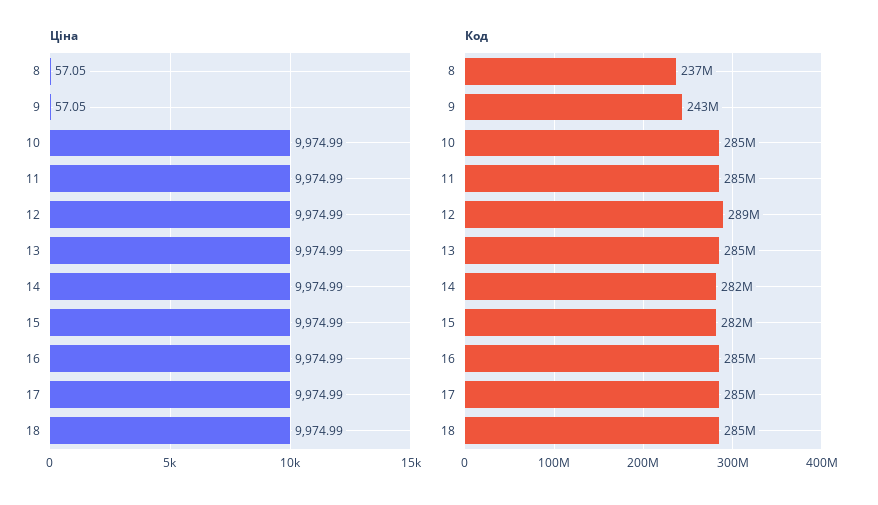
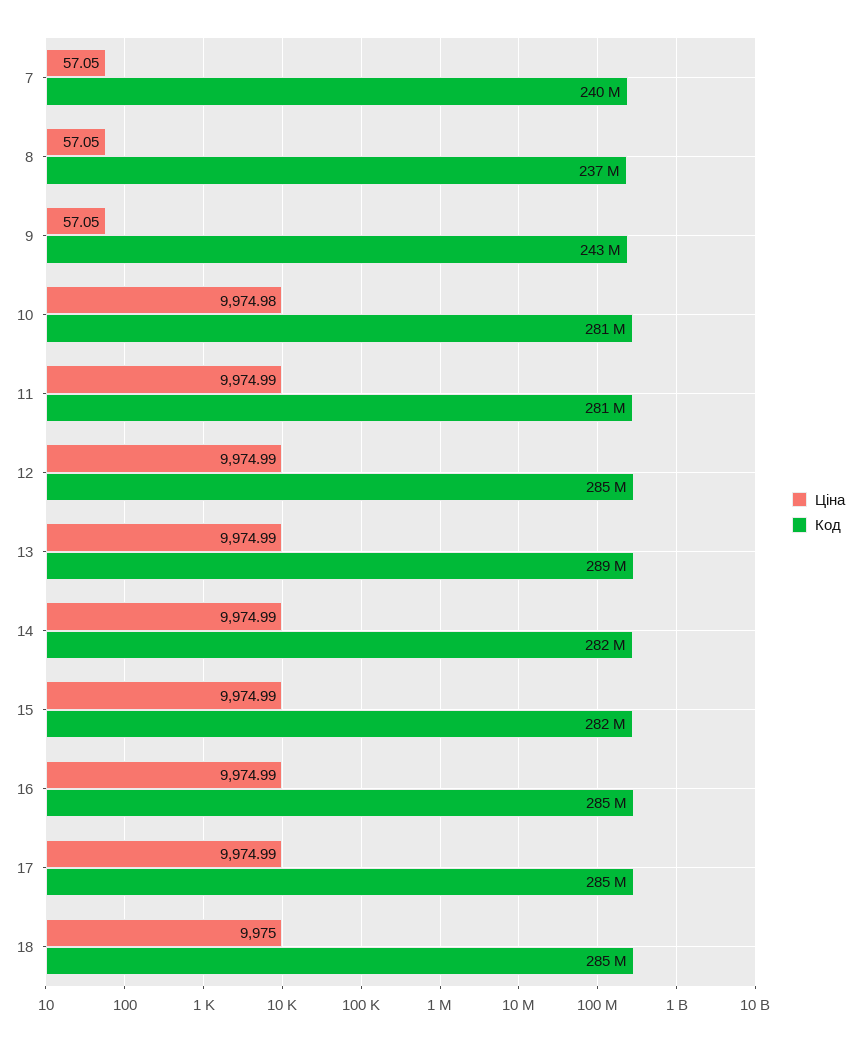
Ціна, 10: 9974.99 -> 9974.98
Ціна, 18: 9974.99 -> 9975
Код, 10: 285000000 -> 281000000
Код, 11: 285000000 -> 281000000
Код, 12: 289000000 -> 285000000
Код, 13: 285000000 -> 289000000
Ціна, 7: none -> 57.05
Код, 7: none -> 240000000

